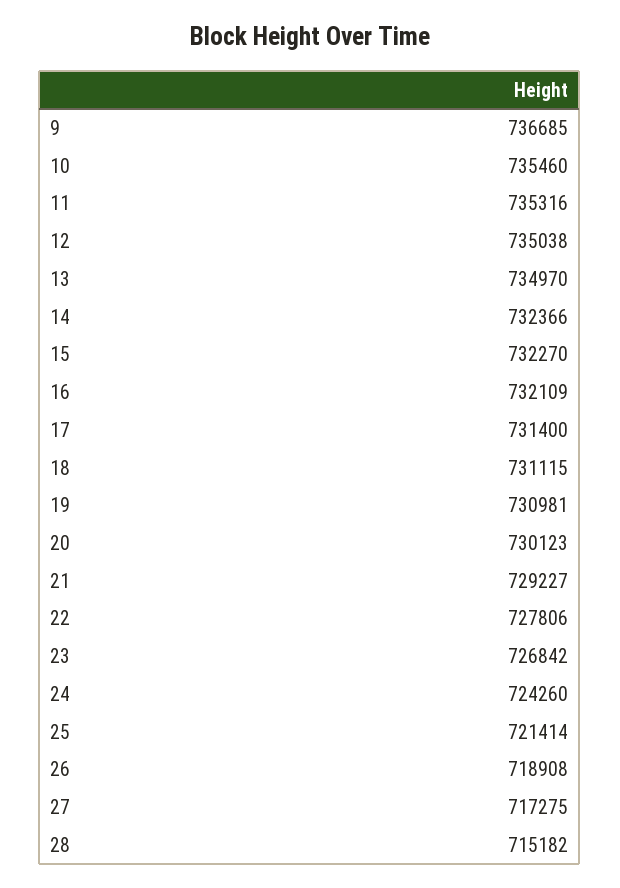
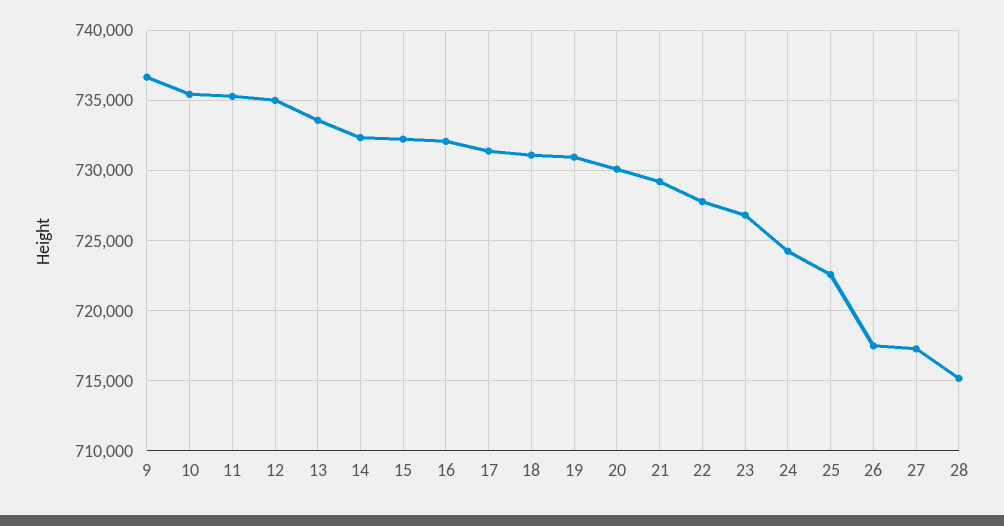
13: 734970 -> 733500
25: 721414 -> 722500
26: 718908 -> 717500

